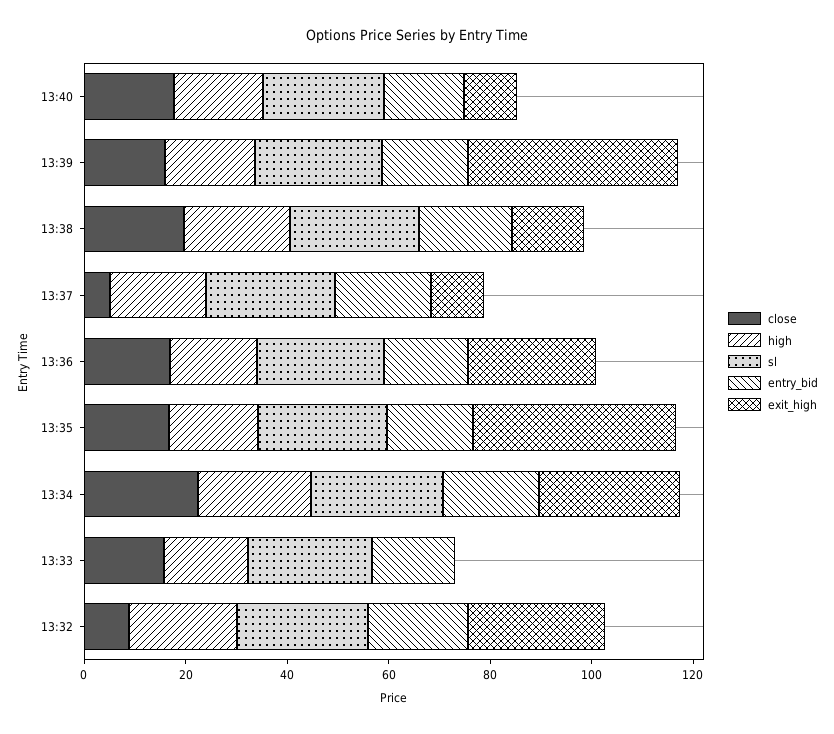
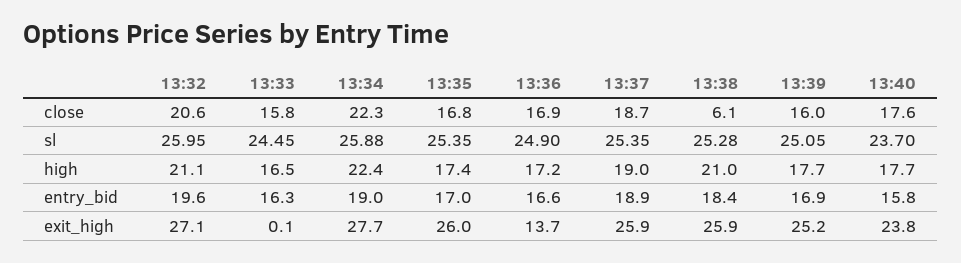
exit_high, 13:40: 10 -> 23.8
exit_high, 13:39: 40 -> 25.2
close, 13:38: 20 -> 6.1
exit_high, 13:38: 15 -> 25.9
close, 13:37: 5 -> 18.7
exit_high, 13:37: 10 -> 25.9
exit_high, 13:36: 25 -> 13.7
exit_high, 13:35: 40 -> 26
close, 13:32: 10 -> 20.6

